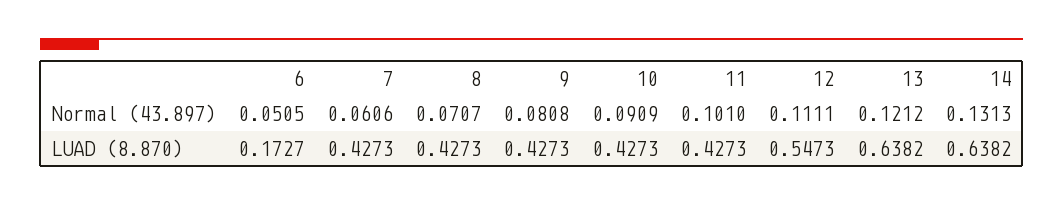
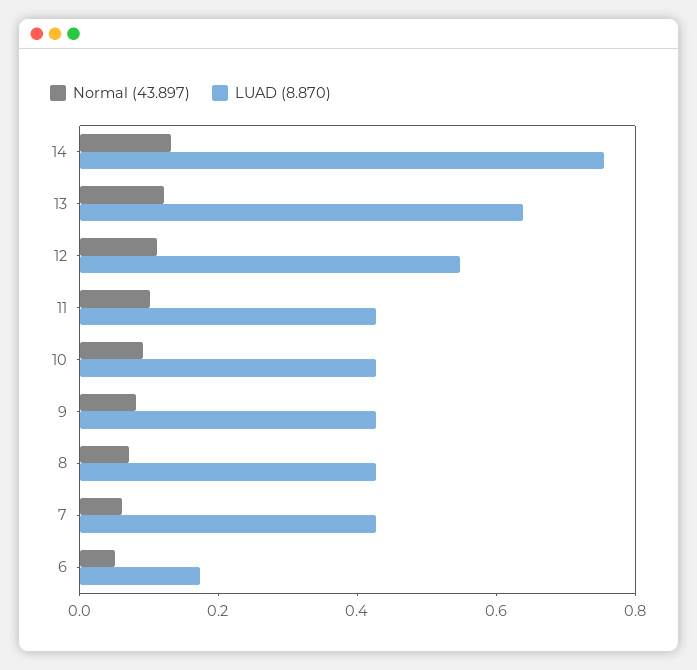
LUAD (8.870), 14: 0.6382 -> 0.75

